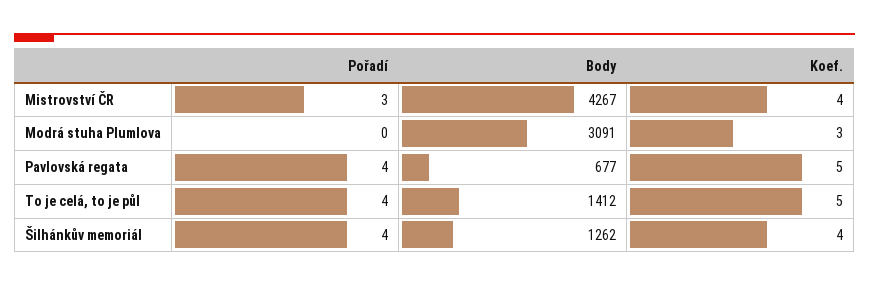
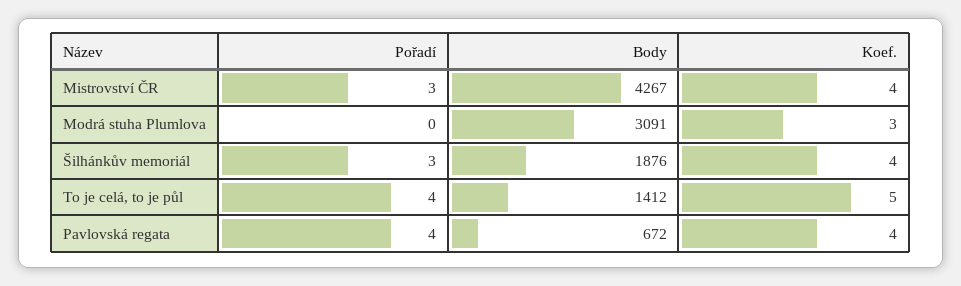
Body, Pavlovská regata: 677 -> 672
Koef., Pavlovská regata: 5 -> 4
Pořadí, Šilhánkův memoriál: 4 -> 3
Body, Šilhánkův memoriál: 1262 -> 1876

